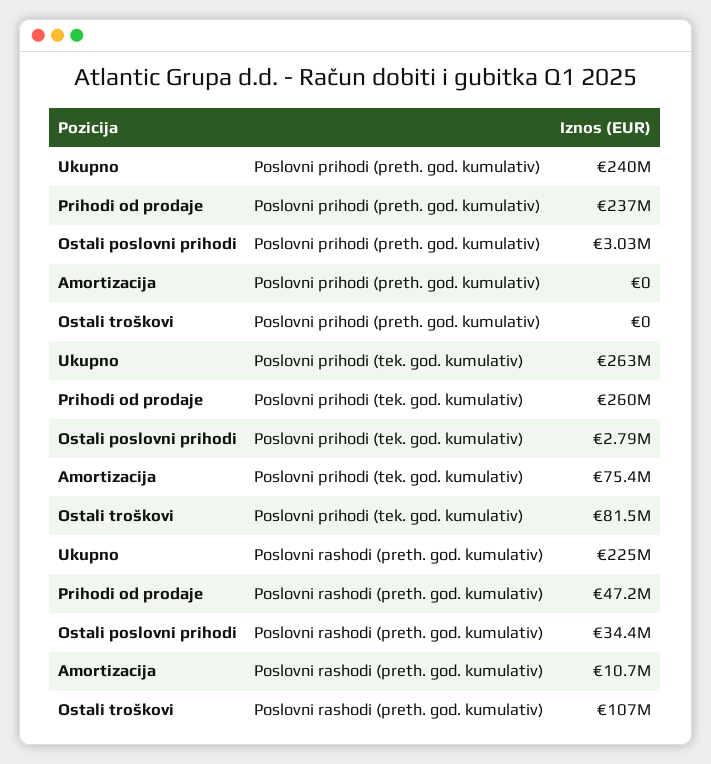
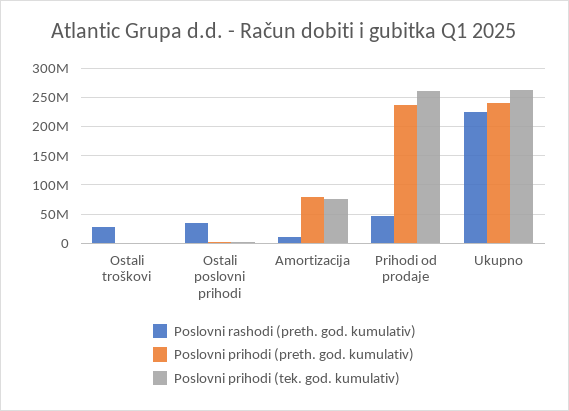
Poslovni prihodi (preth. god. kumulativ), Amortizacija: 0 -> 75000000
Poslovni prihodi (tek. god. kumulativ), Ostali troškovi: 81500000 -> 0
Poslovni rashodi (preth. god. kumulativ), Ostali troškovi: 107000000 -> 25000000

